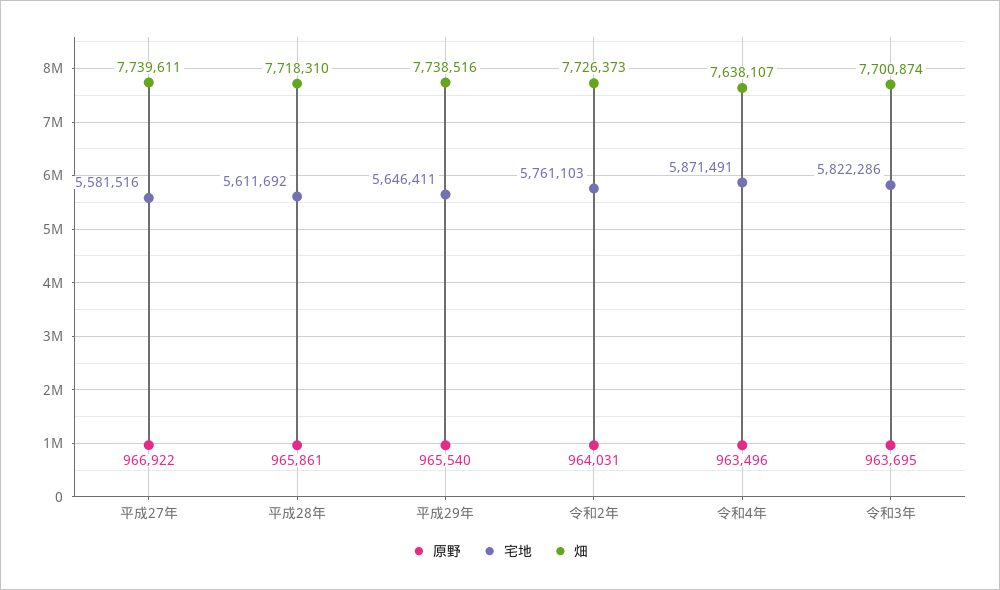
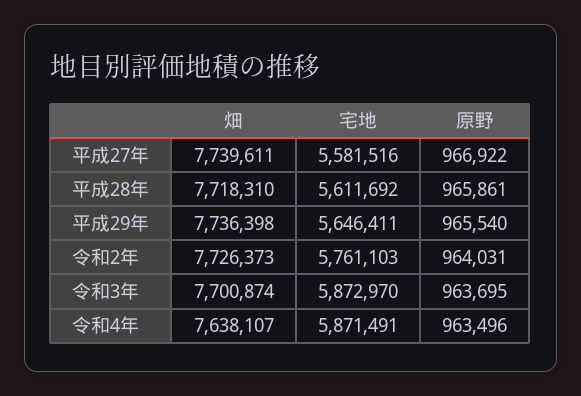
畑, 平成29年: 7738516 -> 7736398
宅地, 令和3年: 5822286 -> 5872970

